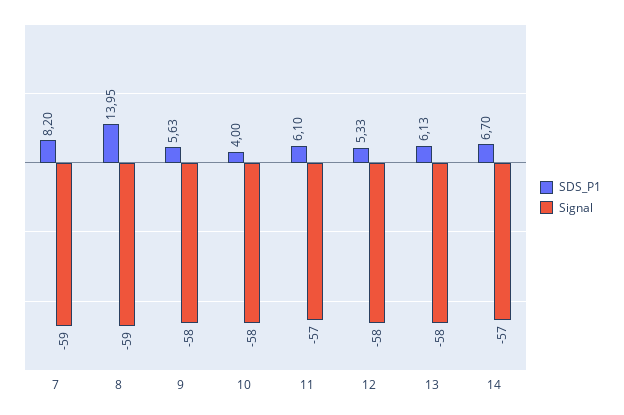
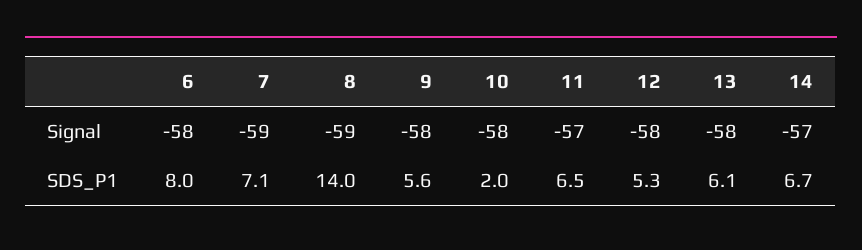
SDS_P1, 7: 8.2 -> 7.1
SDS_P1, 10: 4 -> 2
SDS_P1, 11: 6.1 -> 6.5
Signal, 6: none -> -58
SDS_P1, 6: none -> 8

